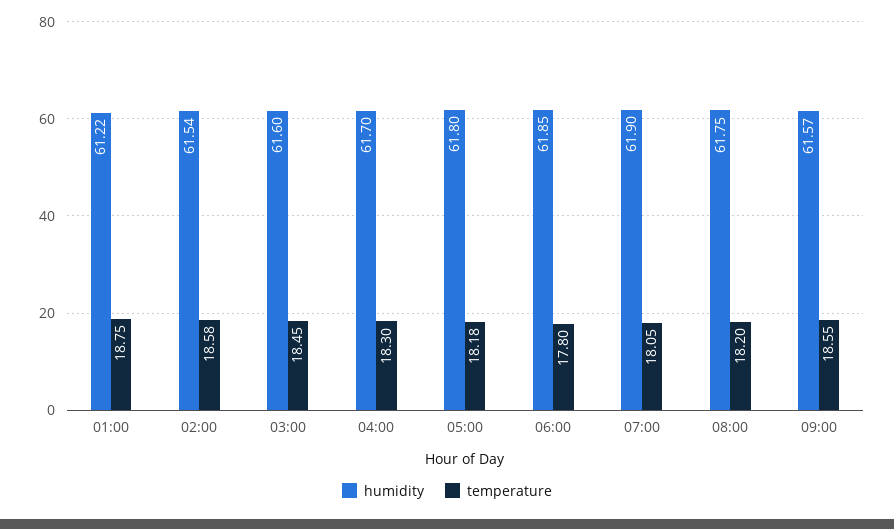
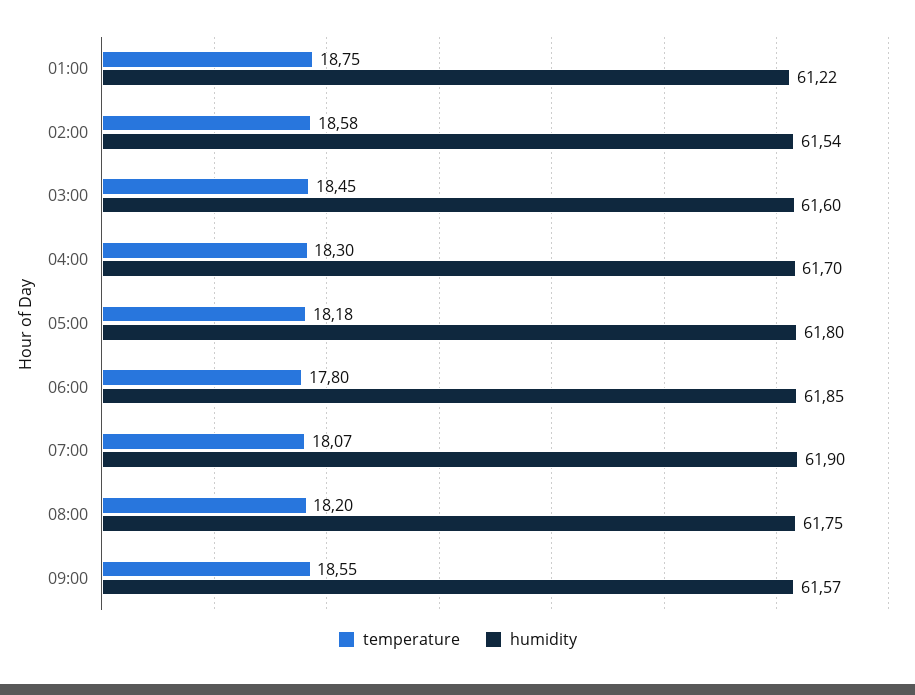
temperature, 07:00: 18.05 -> 18.07

